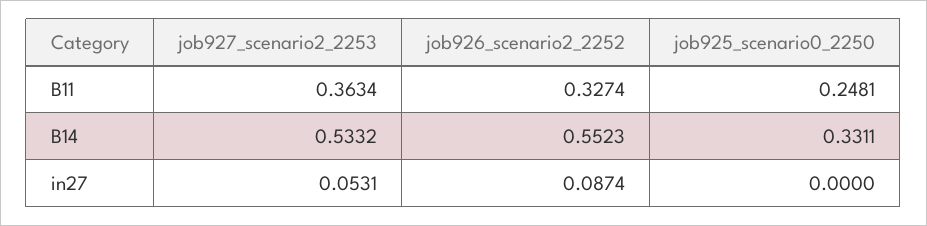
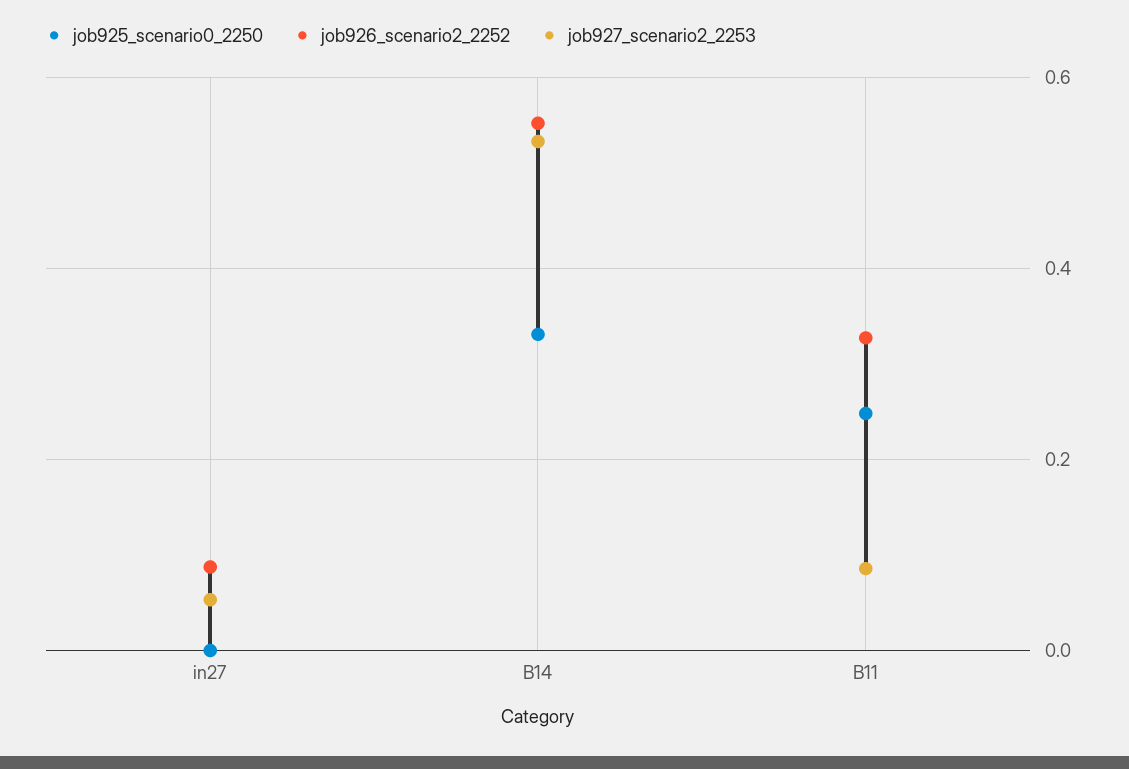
job927_scenario2_2253, B11: 0.3634 -> 0.08

